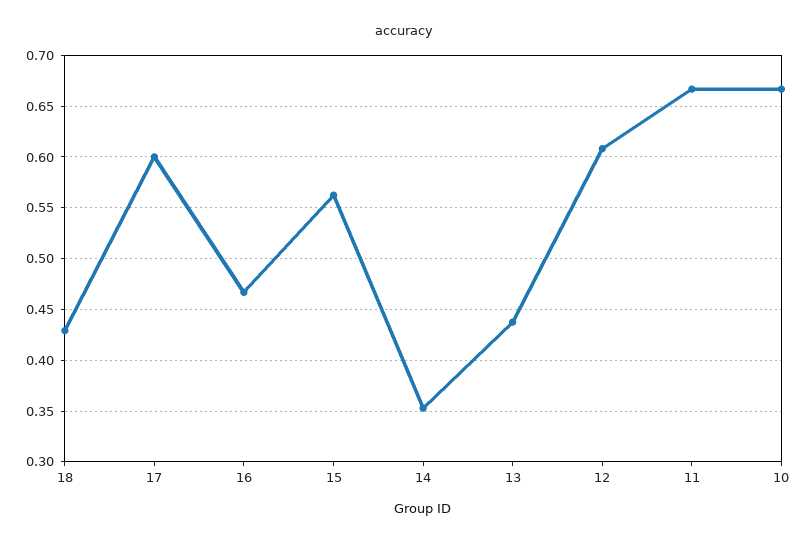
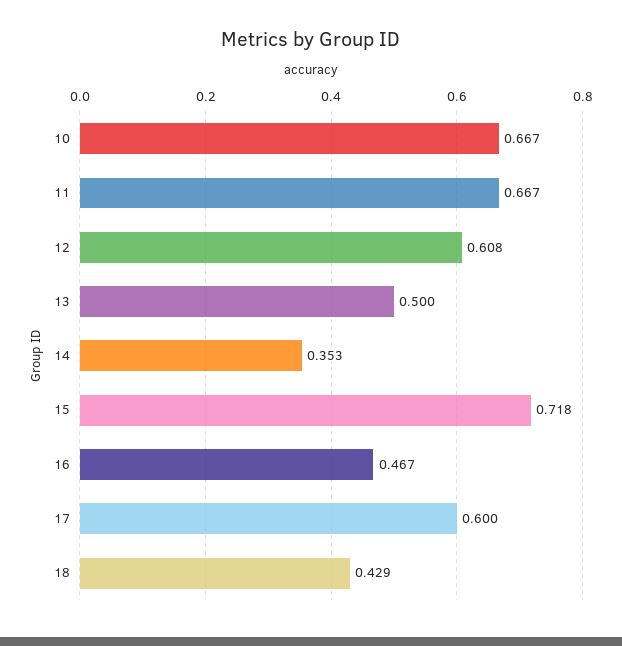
15: 0.56 -> 0.718
13: 0.44 -> 0.5

